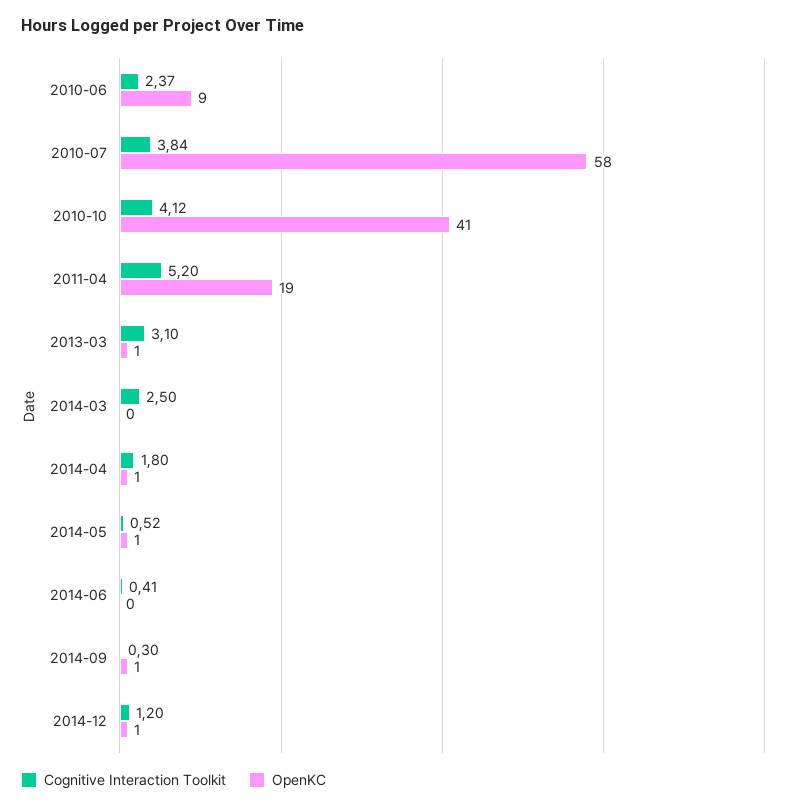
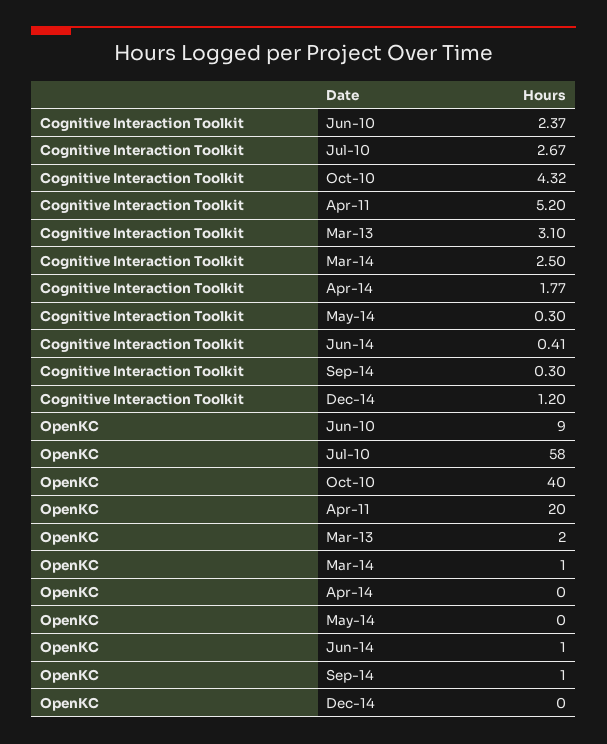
Cognitive Interaction Toolkit, 2010-07: 3.84 -> 2.67
Cognitive Interaction Toolkit, 2010-10: 4.12 -> 4.32
OpenKC, 2010-10: 41 -> 40
OpenKC, 2011-04: 19 -> 20
OpenKC, 2013-03: 1 -> 2
OpenKC, 2014-03: 0 -> 1
Cognitive Interaction Toolkit, 2014-04: 1.8 -> 1.77
OpenKC, 2014-04: 1 -> 0
Cognitive Interaction Toolkit, 2014-05: 0.52 -> 0.3
OpenKC, 2014-05: 1 -> 0
OpenKC, 2014-06: 0 -> 1
OpenKC, 2014-12: 1 -> 0

